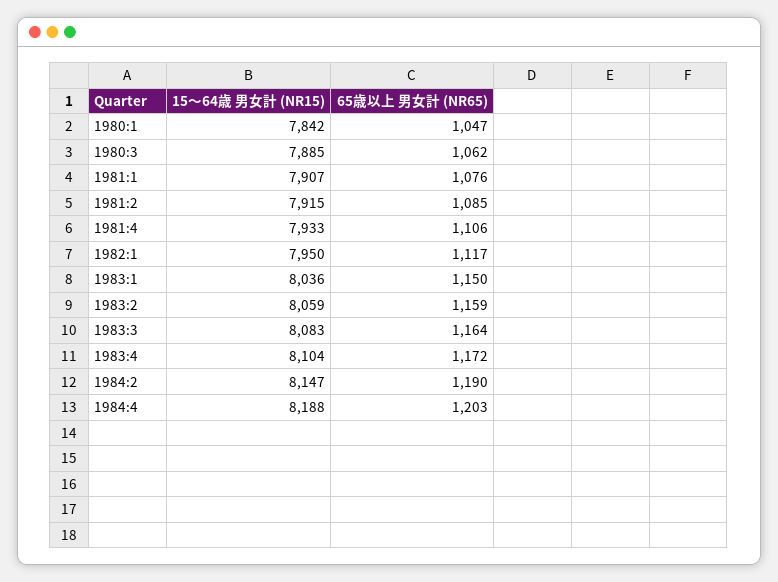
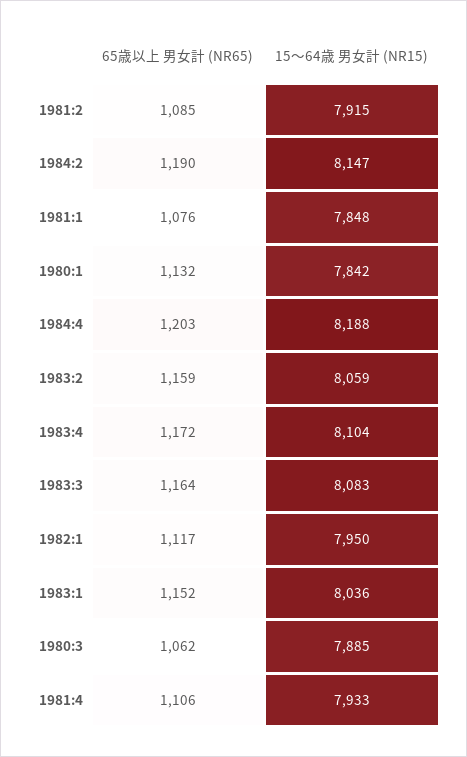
65歳以上 男女計 (NR65), 1980:1: 1047 -> 1132
15〜64歳 男女計 (NR15), 1981:1: 7907 -> 7848
65歳以上 男女計 (NR65), 1983:1: 1150 -> 1152

